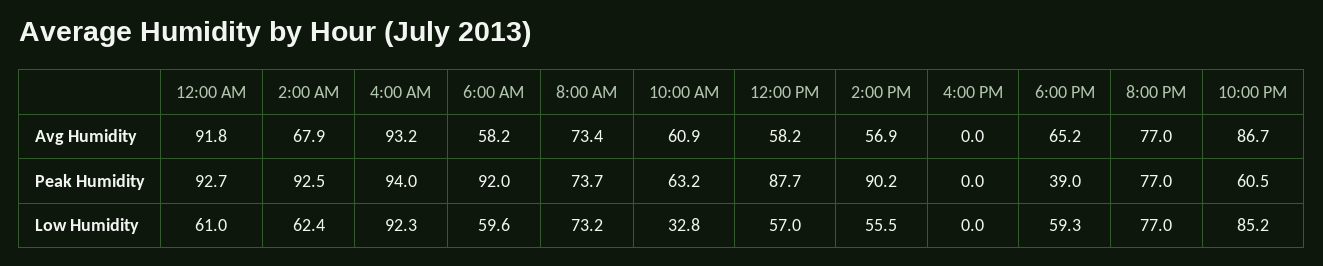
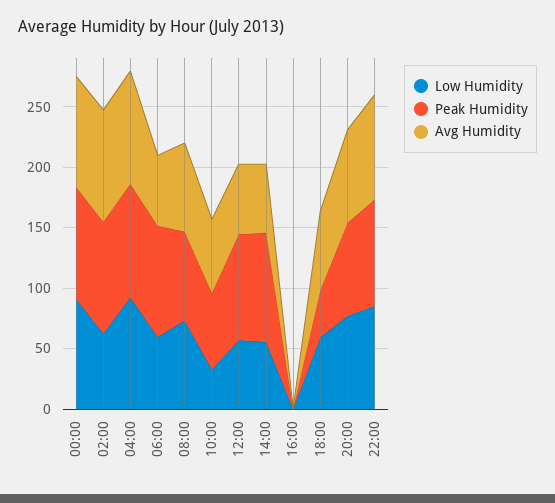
Avg Humidity, 2:00 AM: 67.9 -> 90
Peak Humidity, 10:00 PM: 60.5 -> 90
Low Humidity, 12:00 AM: 61 -> 90

